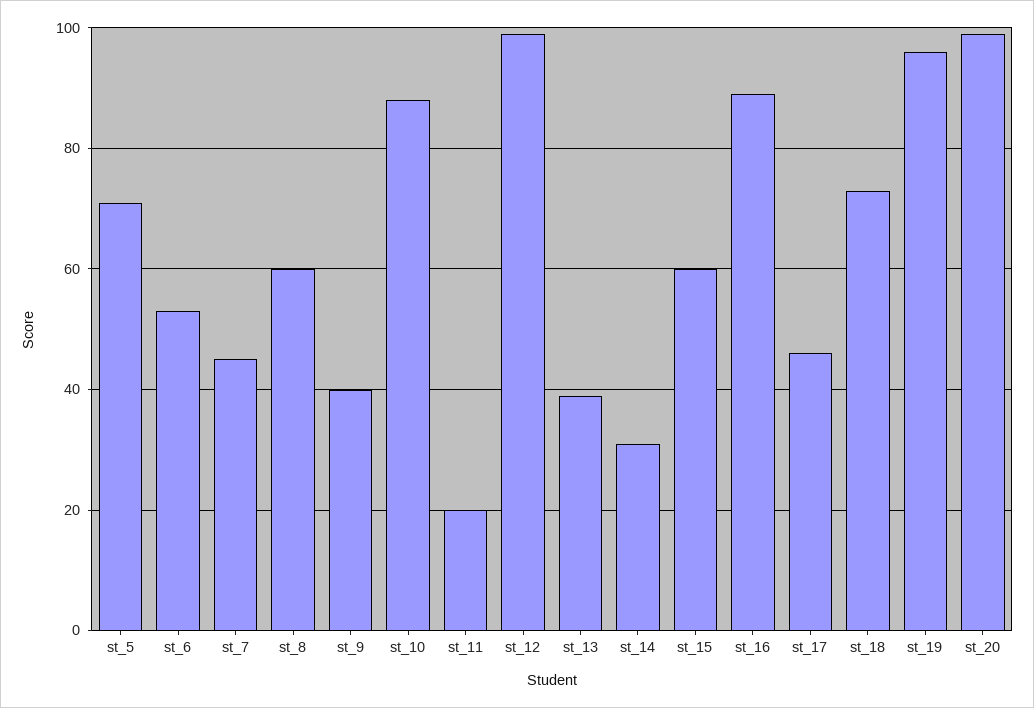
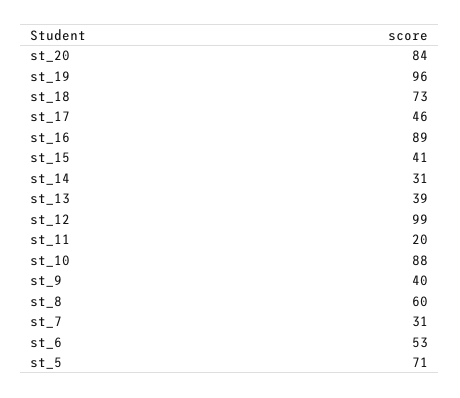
st_7: 45 -> 31
st_15: 60 -> 41
st_20: 100 -> 84

